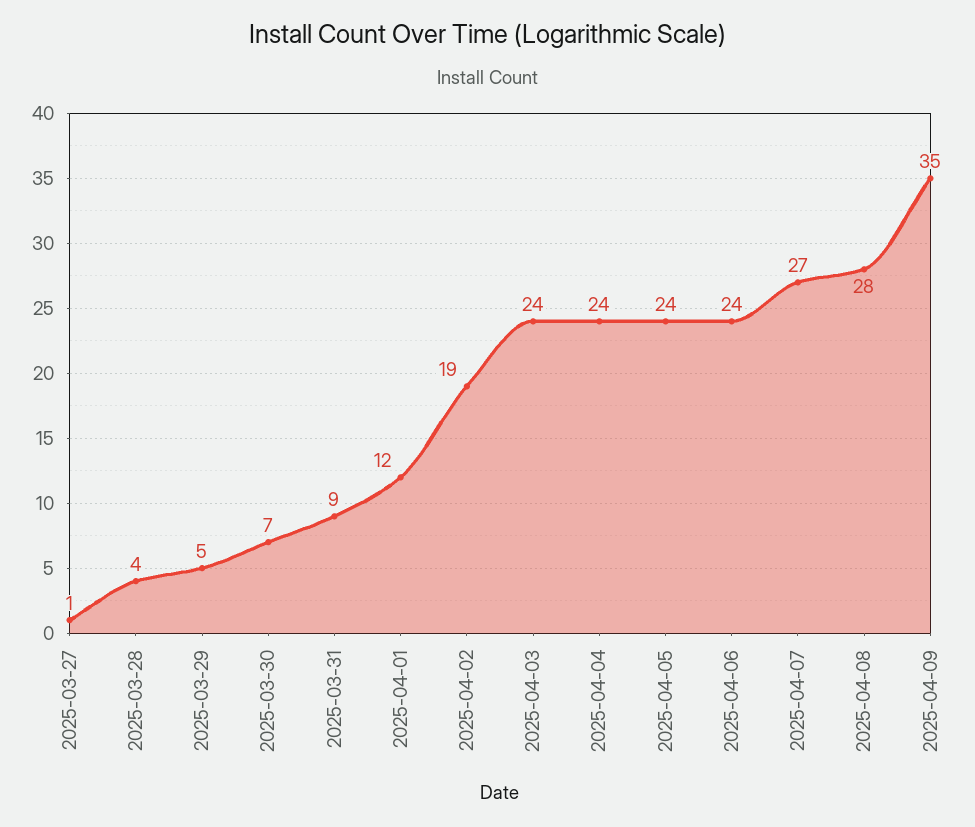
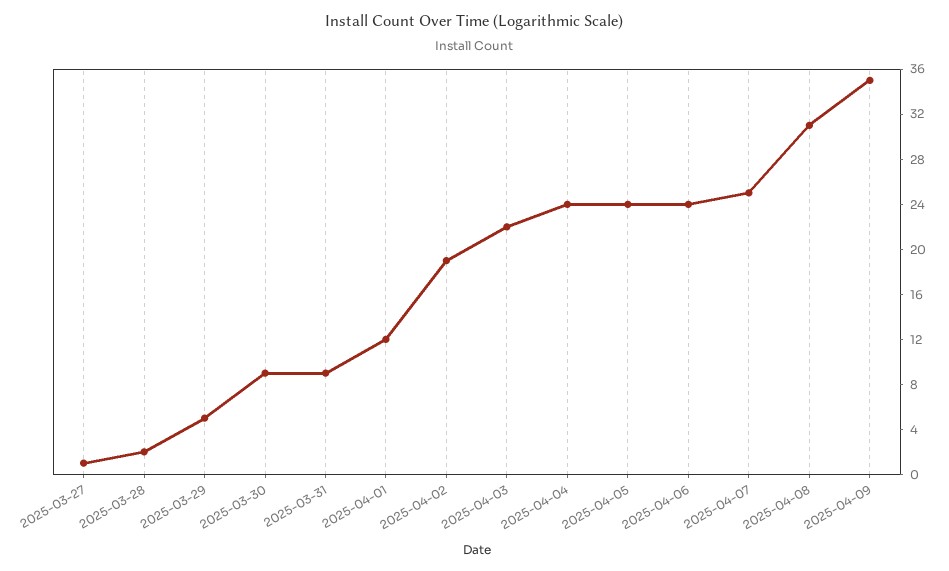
2025-03-28: 4 -> 2
2025-03-30: 7 -> 9
2025-04-03: 24 -> 22
2025-04-07: 27 -> 25
2025-04-08: 28 -> 31

